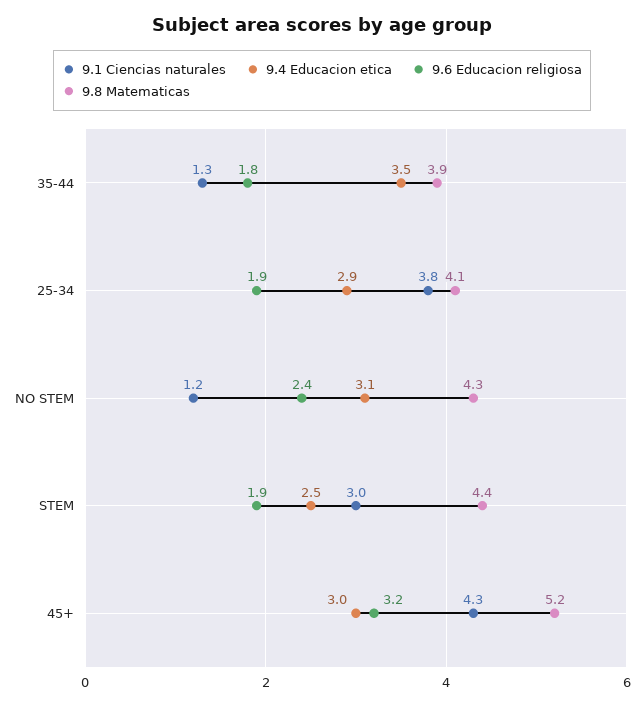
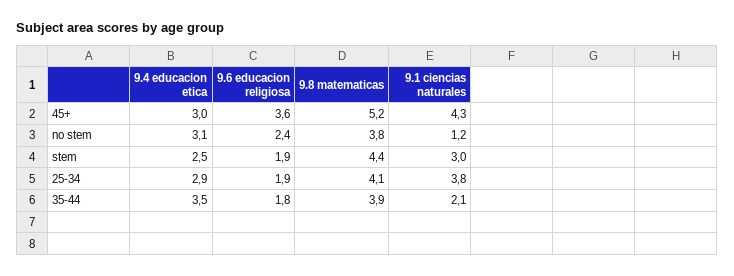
9.1 Ciencias naturales, 35-44: 1.3 -> 2.1
9.8 Matematicas, NO STEM: 4.3 -> 3.8
9.6 Educacion religiosa, 45+: 3.2 -> 3.6

